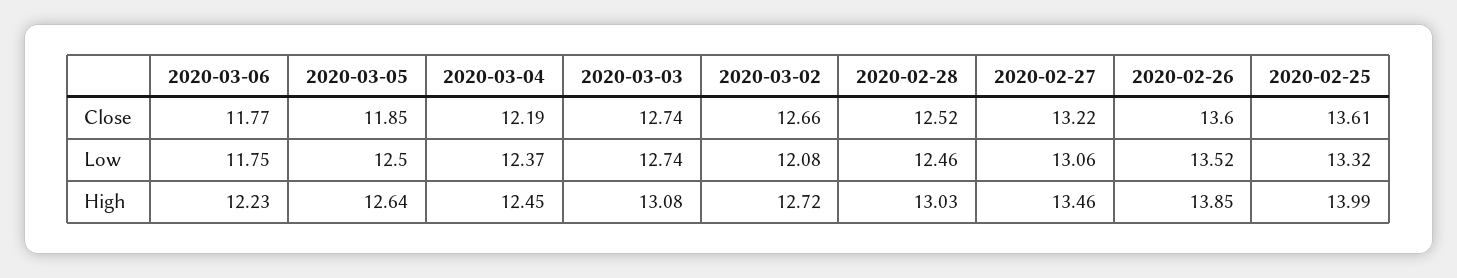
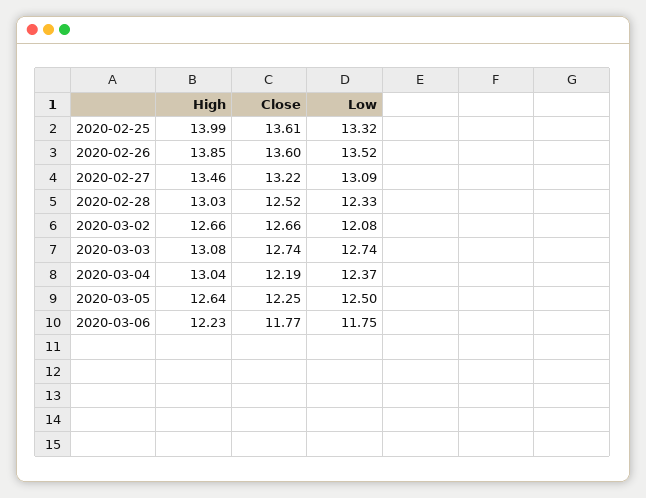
2020-03-05, Close: 11.85 -> 12.25
2020-02-28, Low: 12.46 -> 12.33
2020-02-27, Low: 13.06 -> 13.09
2020-03-04, High: 12.45 -> 13.04
2020-03-02, High: 12.72 -> 12.66

